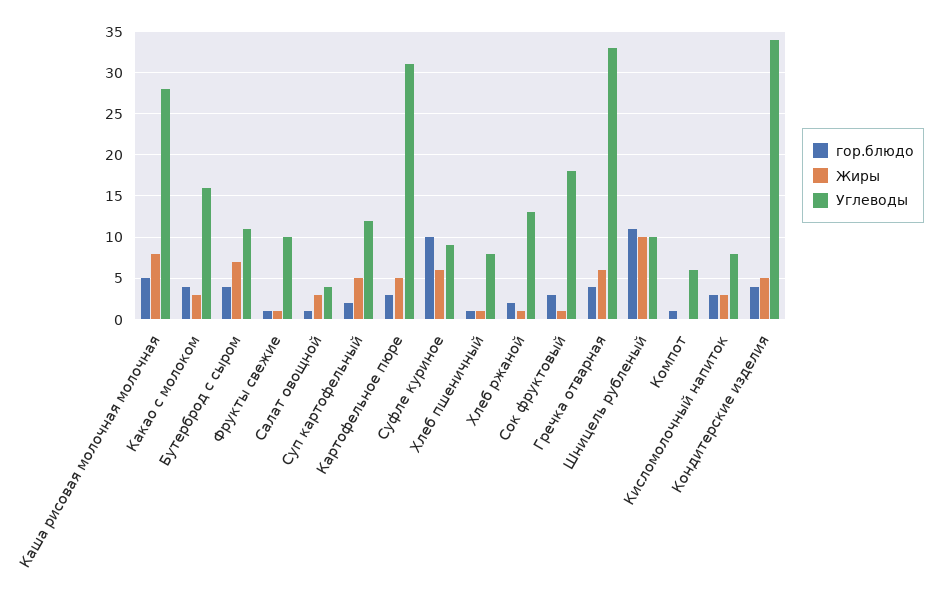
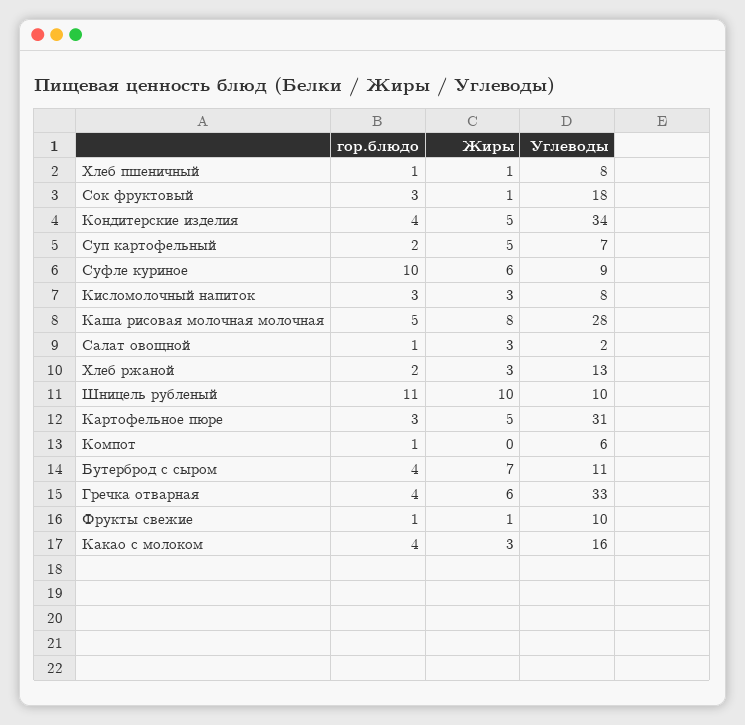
Углеводы, Салат овощной: 4 -> 2
Углеводы, Суп картофельный: 12 -> 7
Жиры, Хлеб ржаной: 1 -> 3

